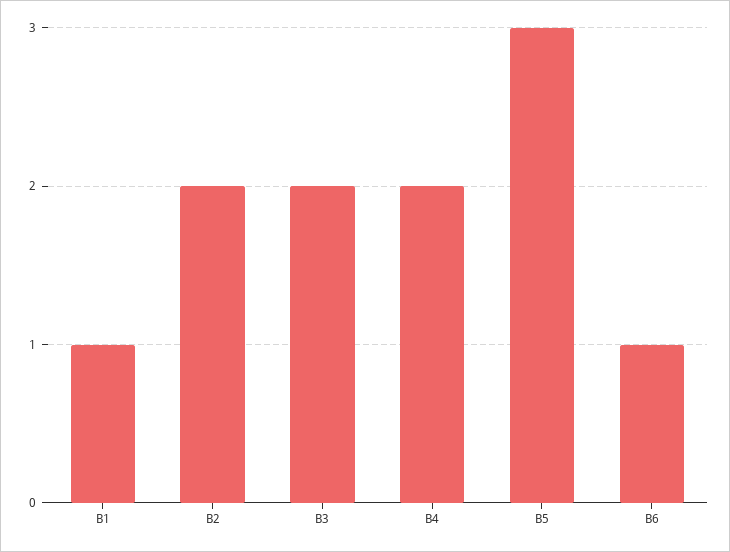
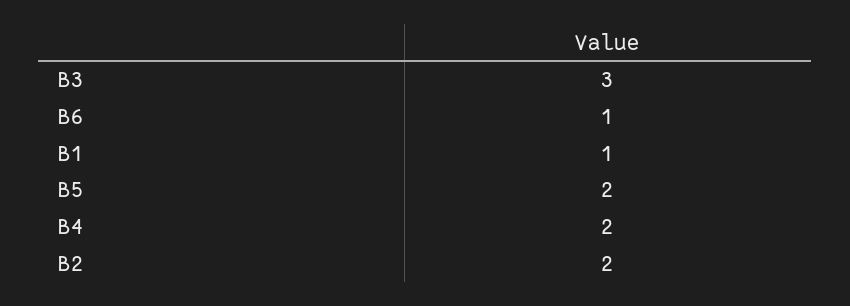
B3: 2 -> 3
B5: 3 -> 2

